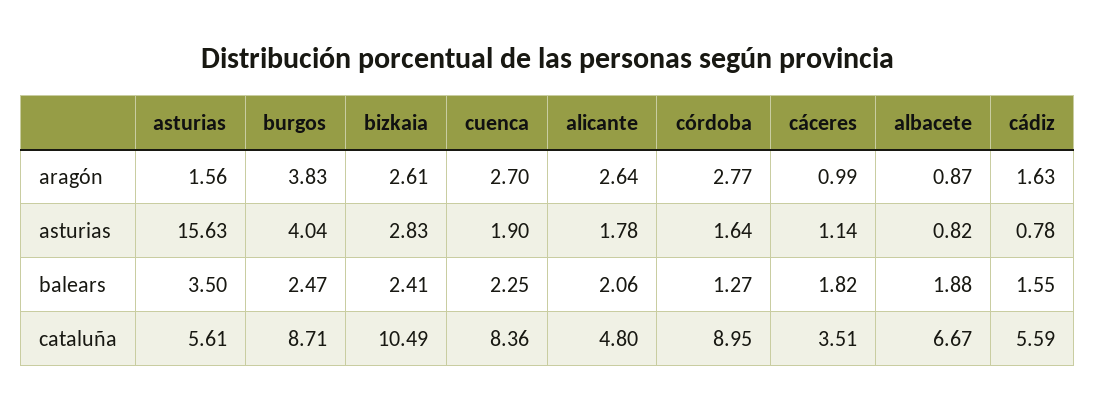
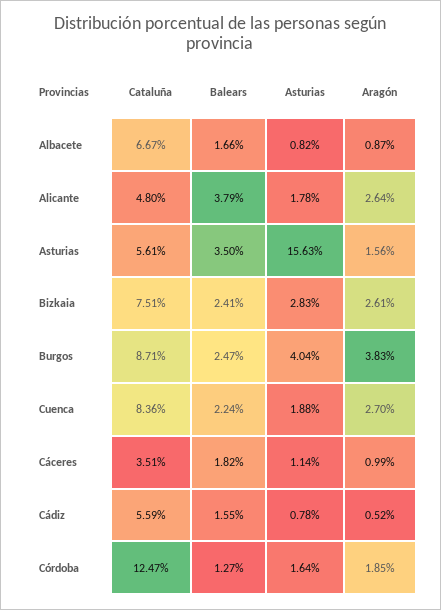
córdoba, aragón: 2.77 -> 1.85
cádiz, aragón: 1.63 -> 0.52
cuenca, asturias: 1.9 -> 1.88
cuenca, balears: 2.25 -> 2.24
alicante, balears: 2.06 -> 3.79
albacete, balears: 1.88 -> 1.66
bizkaia, cataluña: 10.49 -> 7.51
córdoba, cataluña: 8.95 -> 12.47

